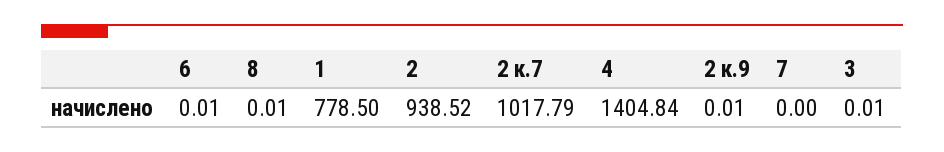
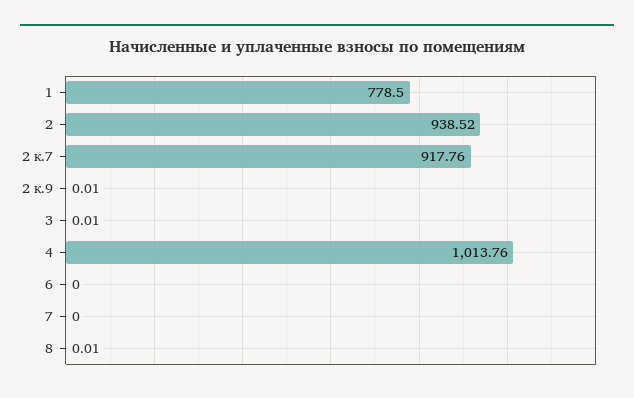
6: 0.01 -> 0
2 к.7: 1017.79 -> 917.76
4: 1404.84 -> 1013.76

